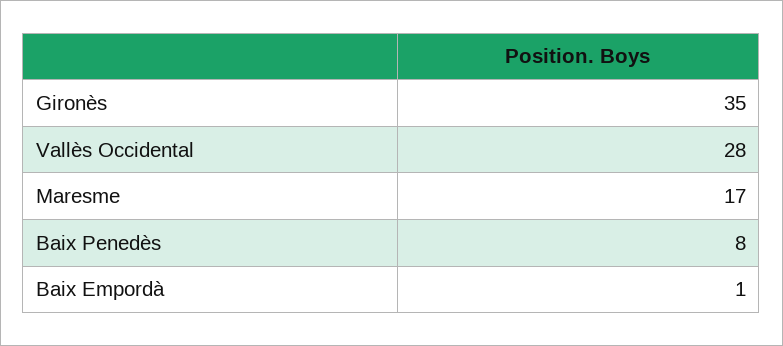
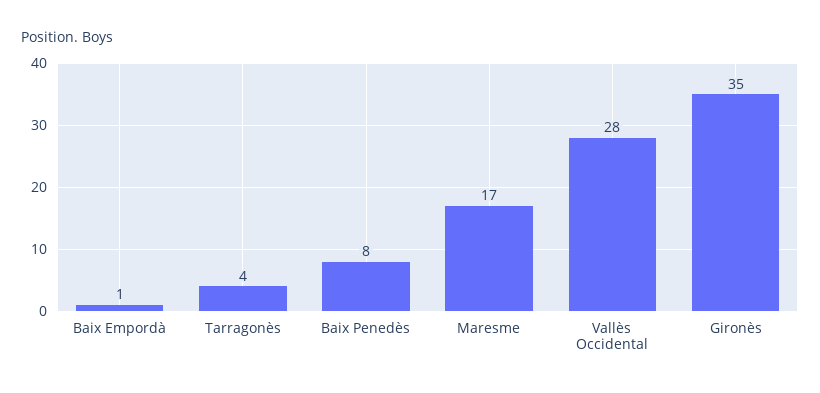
Tarragonès: none -> 4

